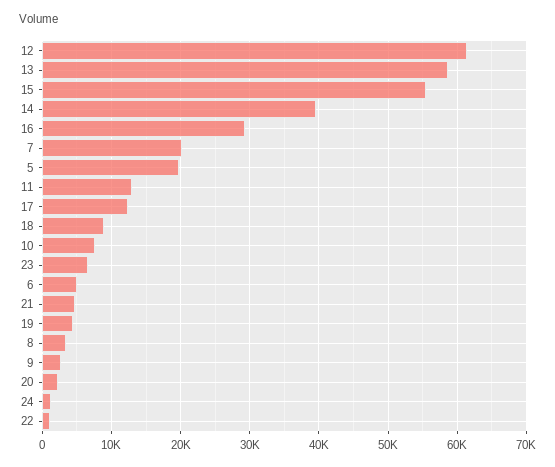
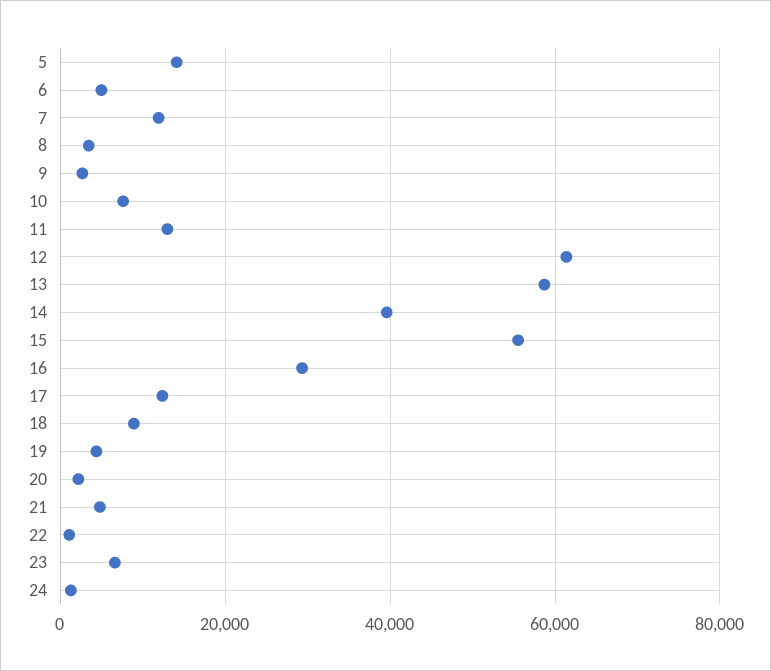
7: 20000 -> 12000
5: 20000 -> 14000

